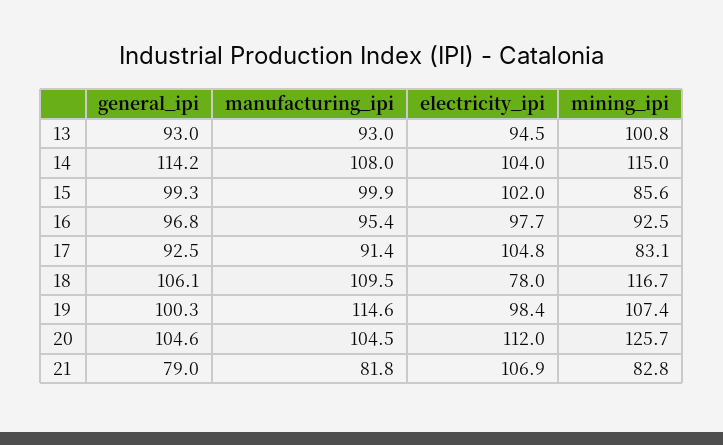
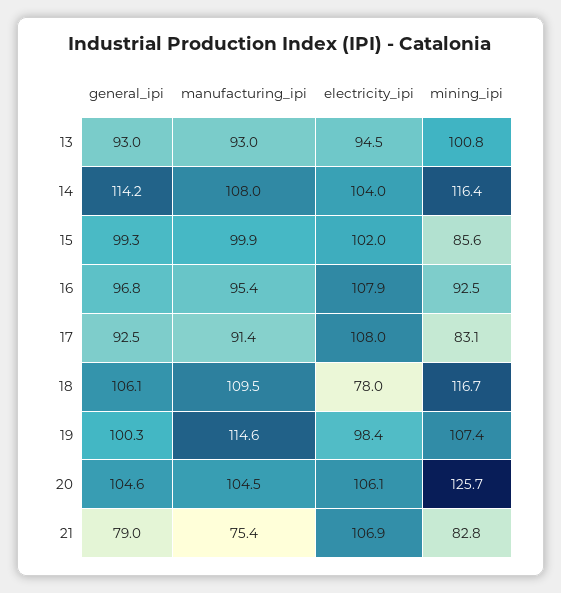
mining_ipi, 14: 115 -> 116.4
electricity_ipi, 16: 97.7 -> 107.9
electricity_ipi, 17: 104.8 -> 108
electricity_ipi, 20: 112 -> 106.1
manufacturing_ipi, 21: 81.8 -> 75.4

